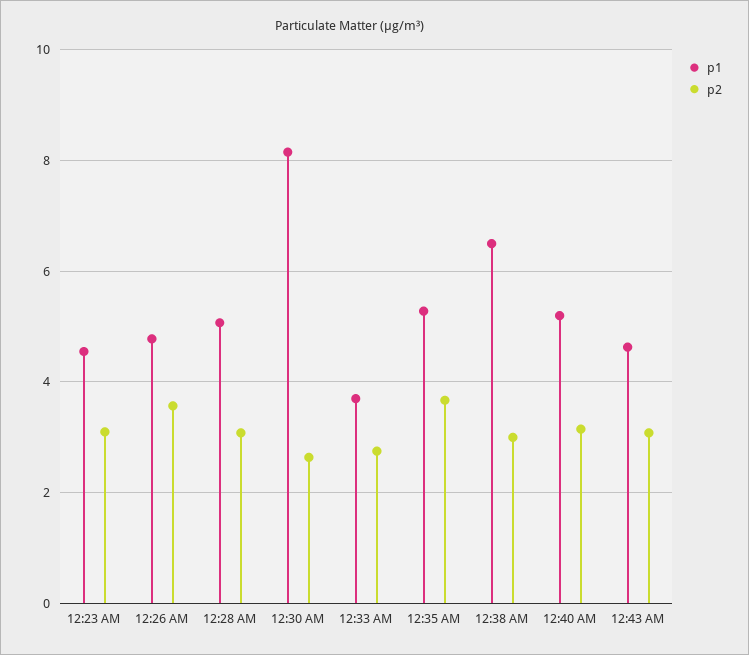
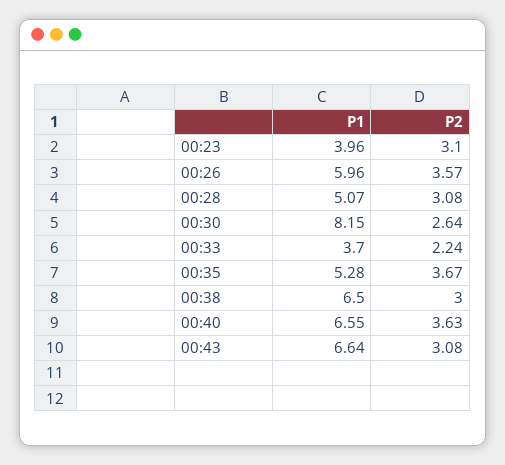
p1, 12:23 AM: 4.6 -> 3.96
p1, 12:26 AM: 4.8 -> 5.96
p2, 12:33 AM: 2.8 -> 2.24
p1, 12:40 AM: 5.2 -> 6.55
p2, 12:40 AM: 3.2 -> 3.63
p1, 12:43 AM: 4.6 -> 6.64

